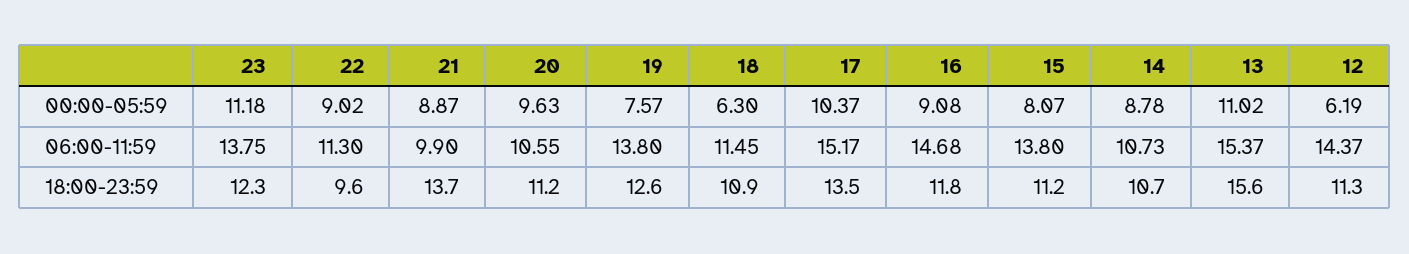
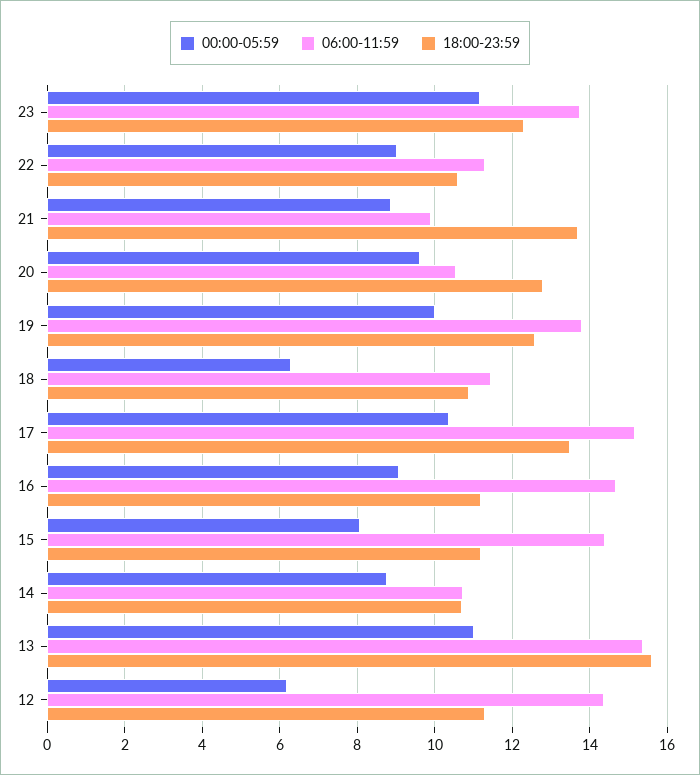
00:00-05:59, 19: 7.57 -> 10
06:00-11:59, 15: 13.8 -> 14.4
18:00-23:59, 22: 9.6 -> 10.6
18:00-23:59, 20: 11.2 -> 12.8
18:00-23:59, 16: 11.8 -> 11.2

